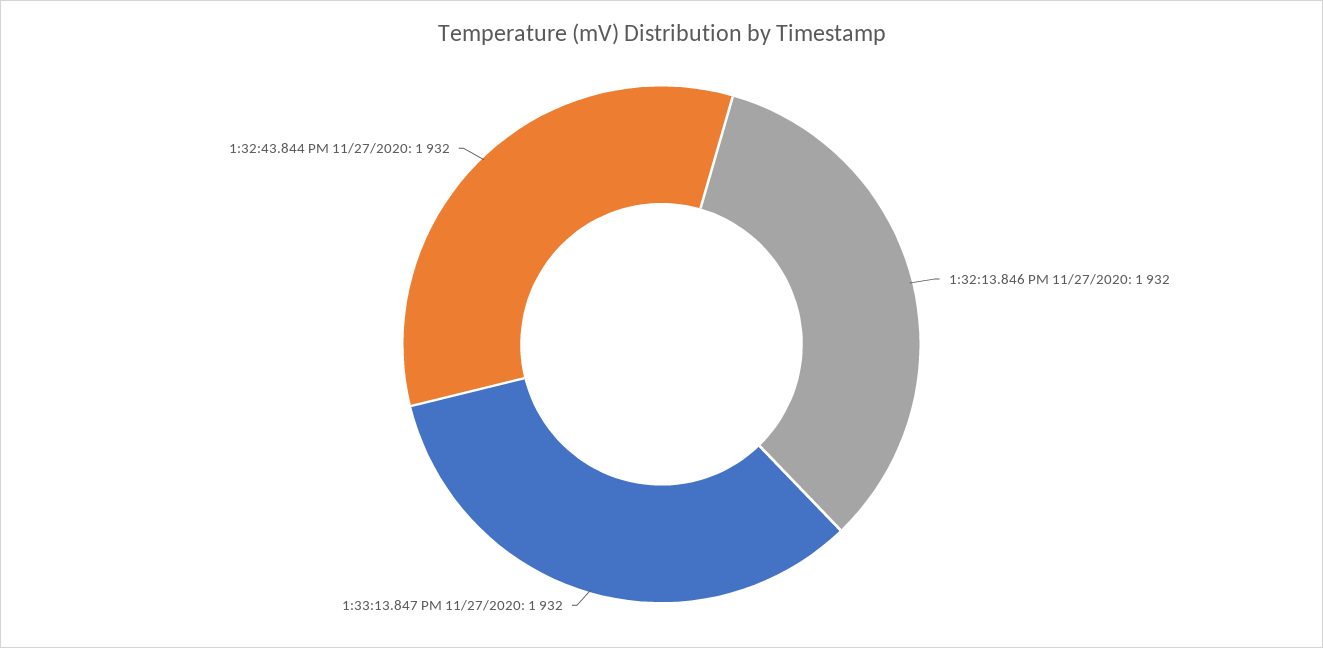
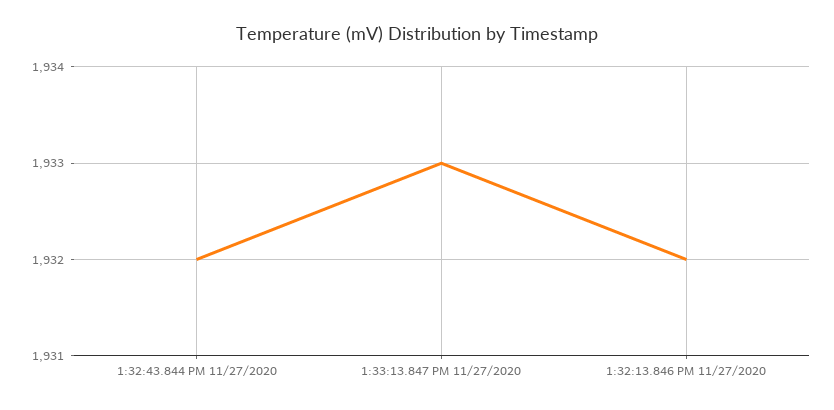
1:33:13.847 PM 11/27/2020: 1932 -> 1933

